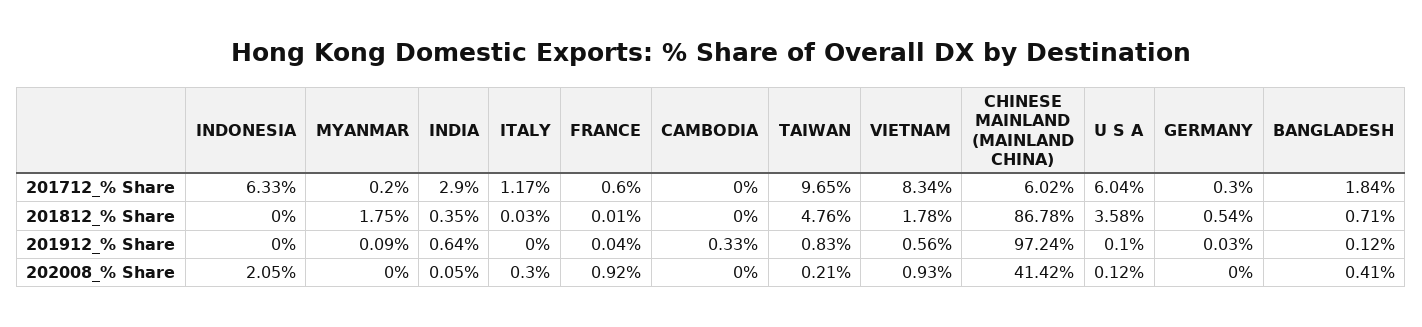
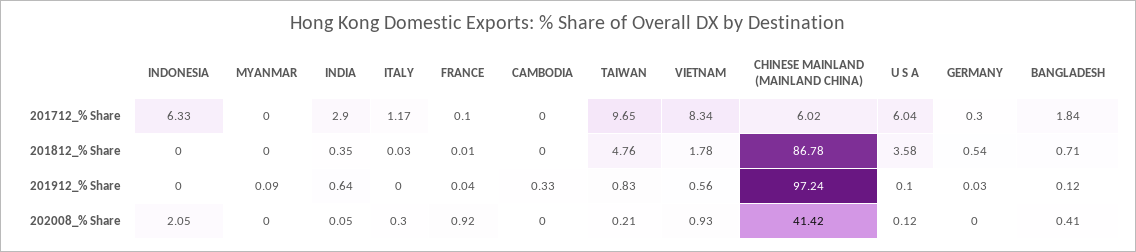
MYANMAR, 201712_% Share: 0.2 -> 0
FRANCE, 201712_% Share: 0.6 -> 0.1
MYANMAR, 201812_% Share: 1.75 -> 0

